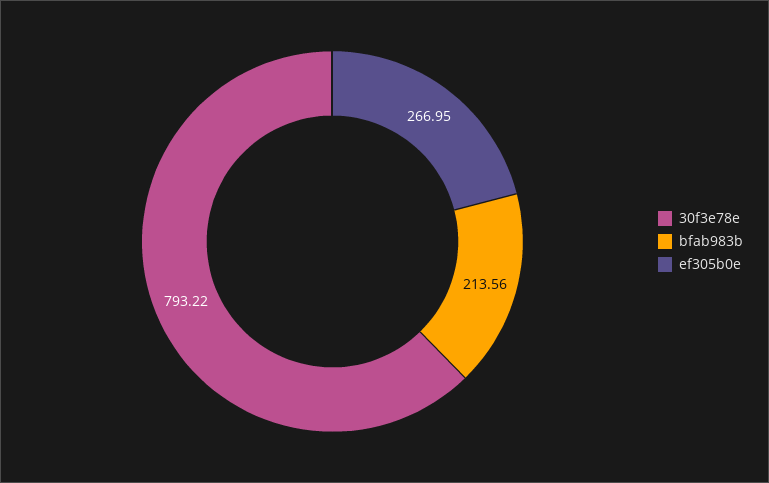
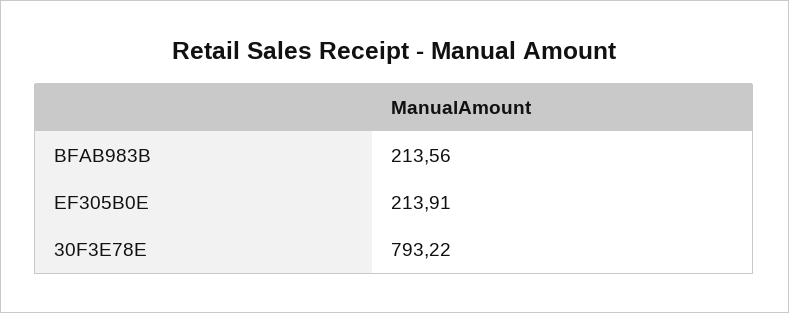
ef305b0e: 266.95 -> 213.91

